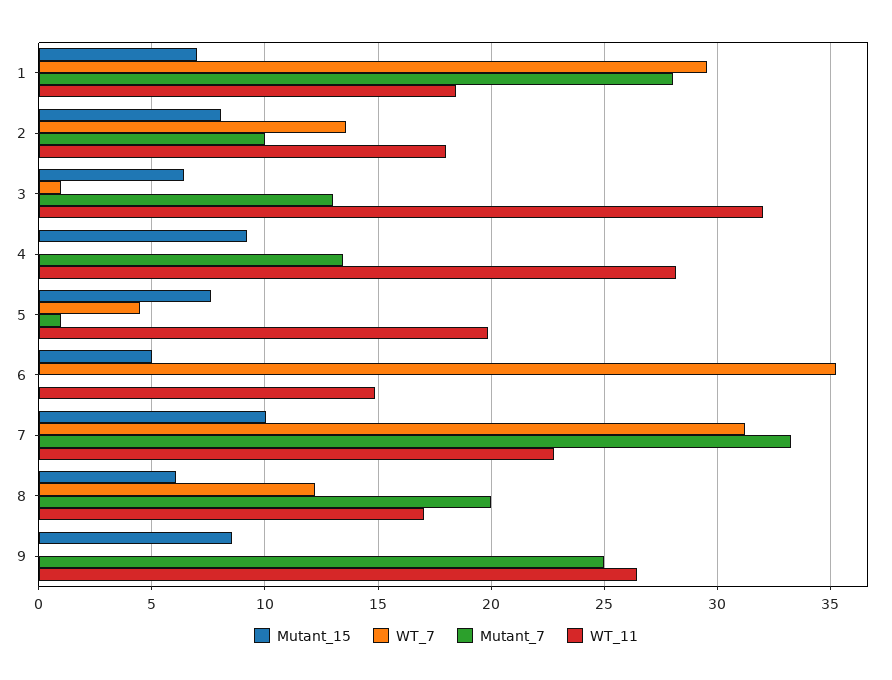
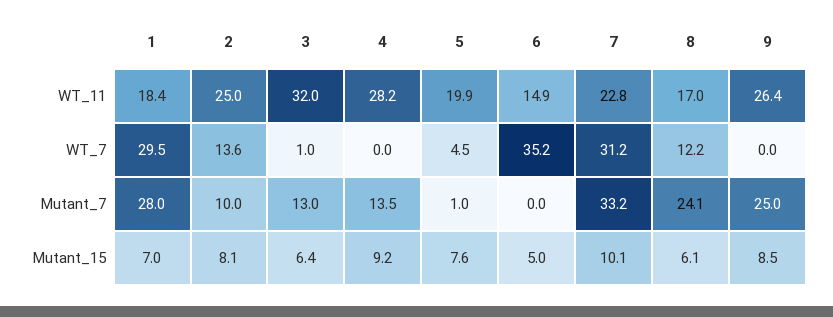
WT_11, 2: 18 -> 25
Mutant_7, 8: 20 -> 24.1

